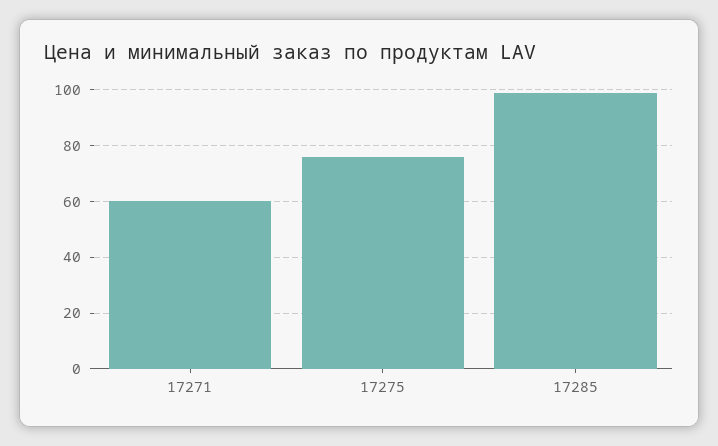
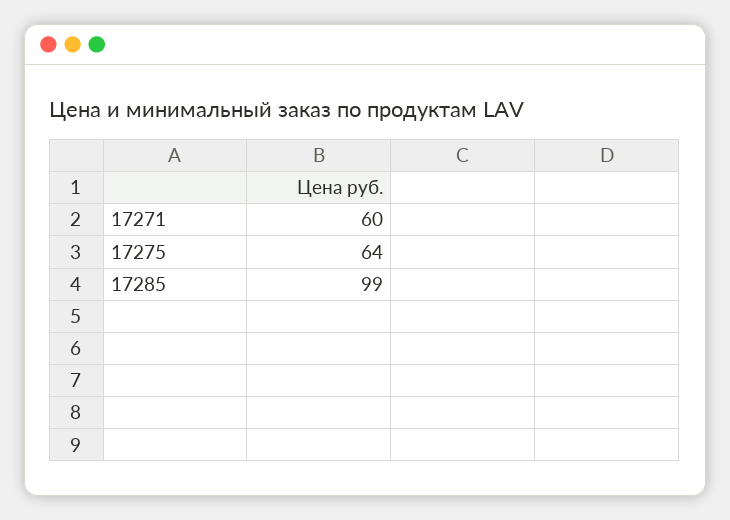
17275: 75 -> 64

